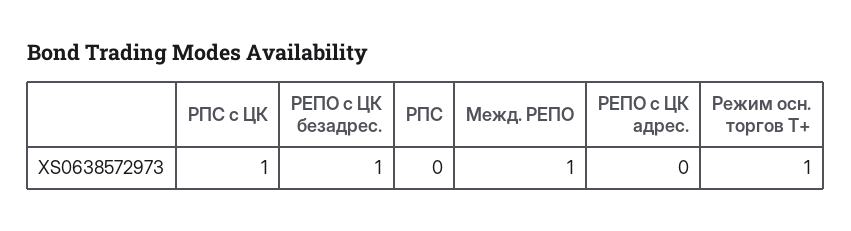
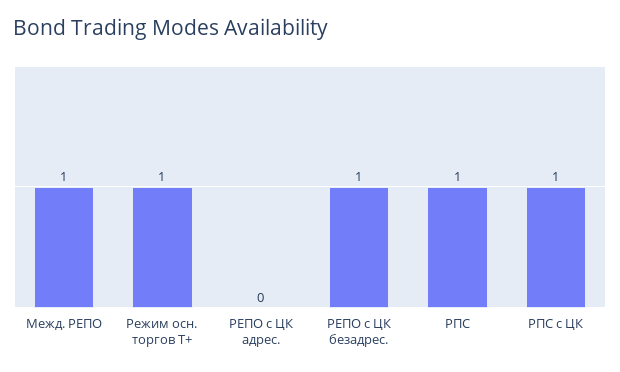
РПС: 0 -> 1

